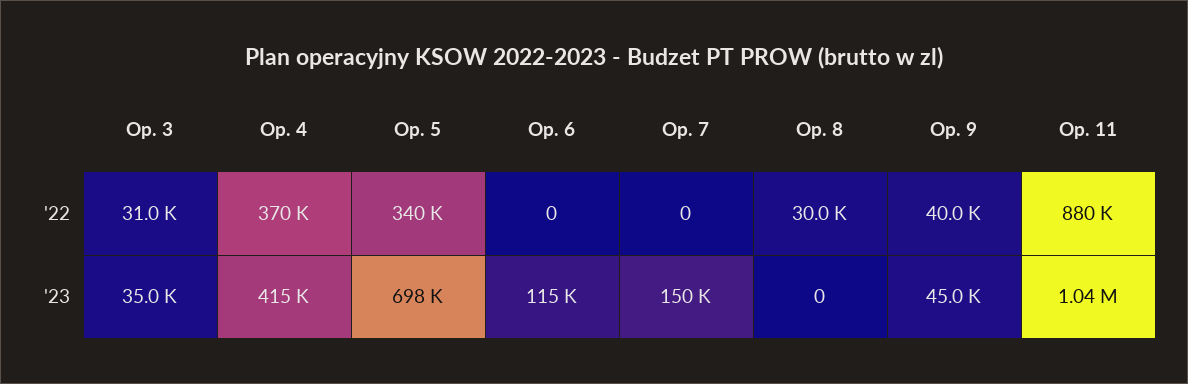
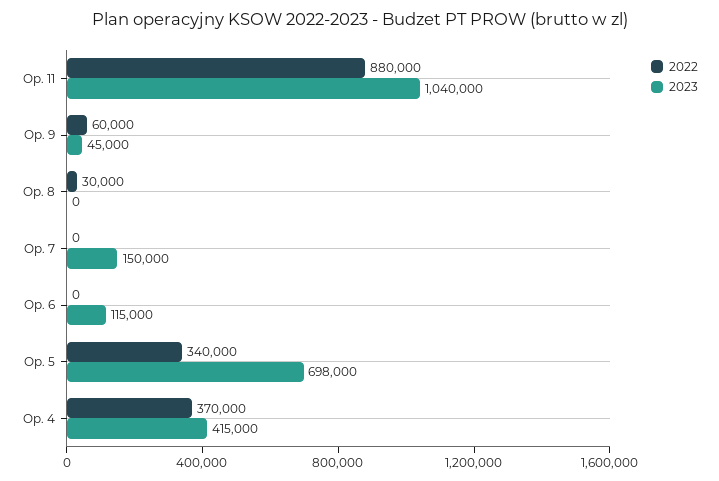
'22, Op. 3: 31000 -> none
'22, Op. 9: 40000 -> 60000
'23, Op. 3: 35000 -> none

